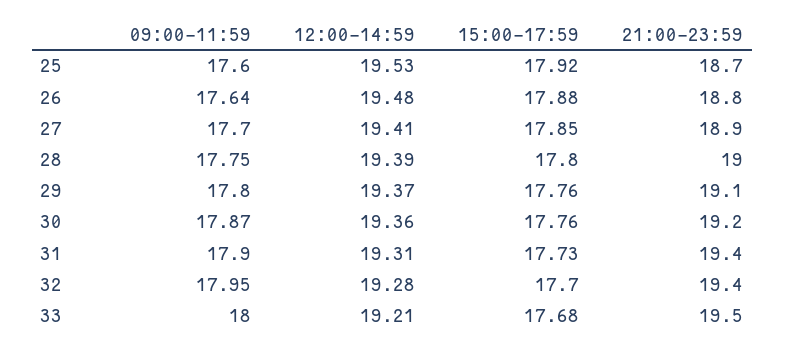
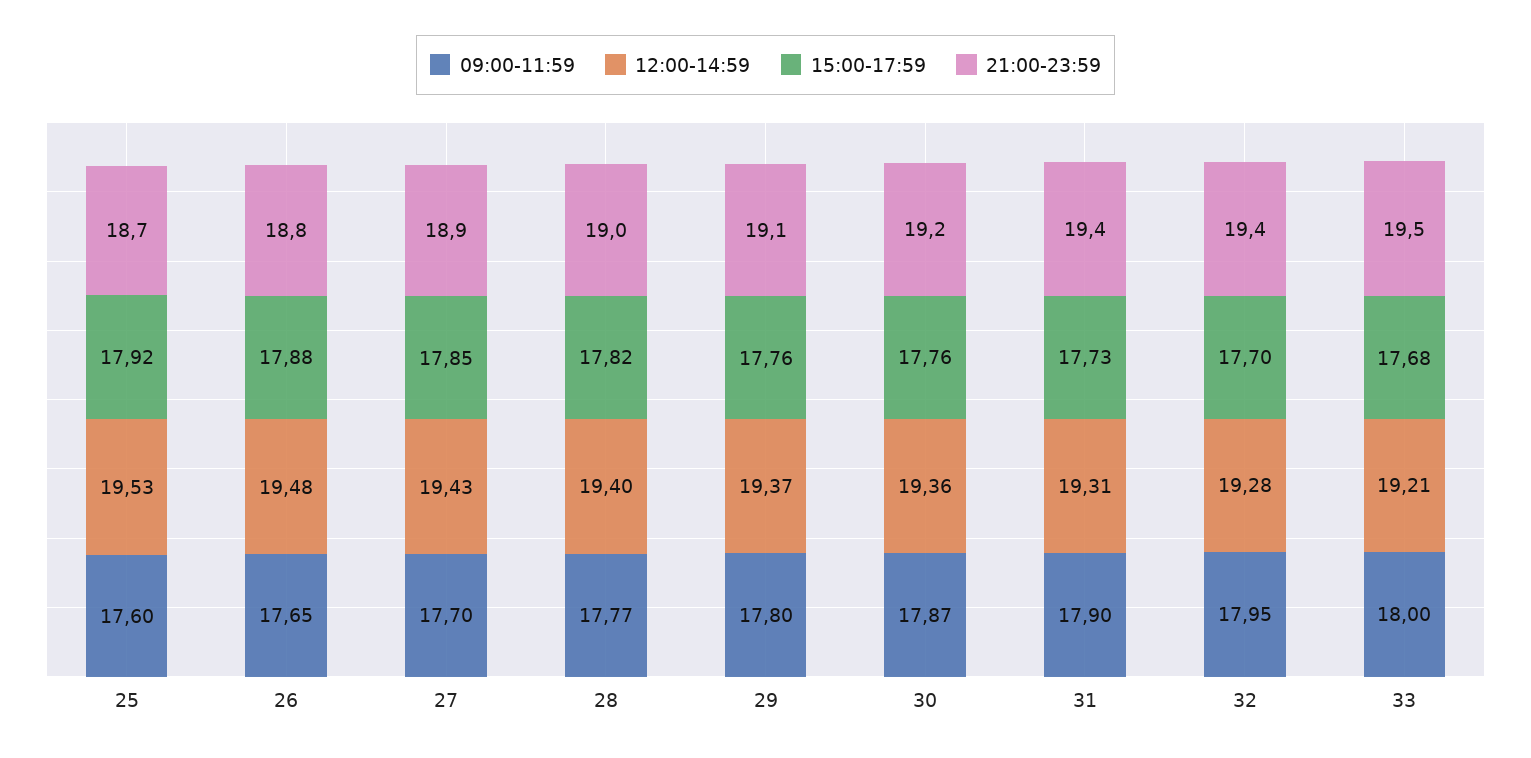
09:00-11:59, 26: 17.64 -> 17.65
12:00-14:59, 27: 19.41 -> 19.43
09:00-11:59, 28: 17.75 -> 17.77
12:00-14:59, 28: 19.39 -> 19.4
15:00-17:59, 28: 17.8 -> 17.82

